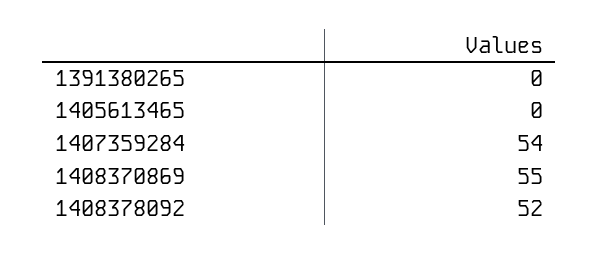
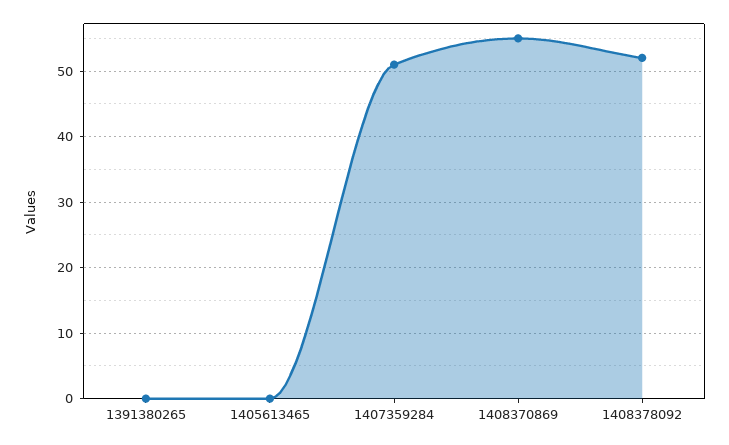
1407359284: 54 -> 51

